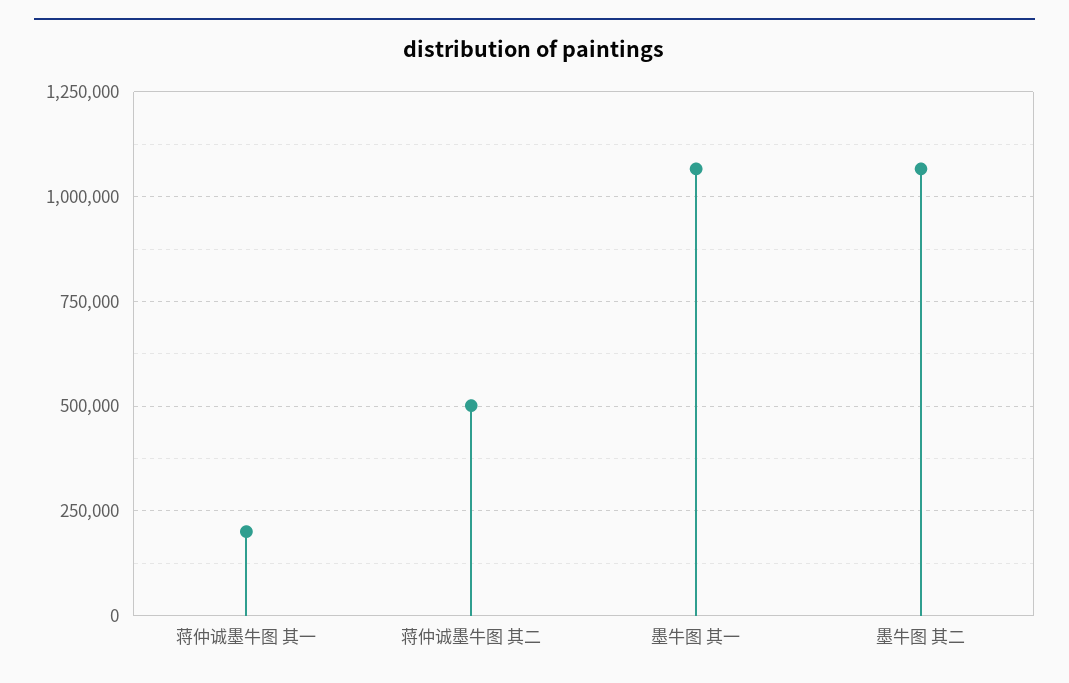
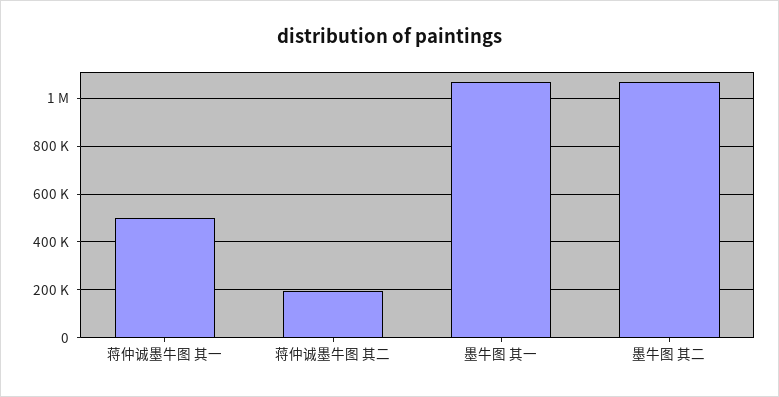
蒋仲诚墨牛图 其一: 200000 -> 500000
蒋仲诚墨牛图 其二: 500000 -> 200000

